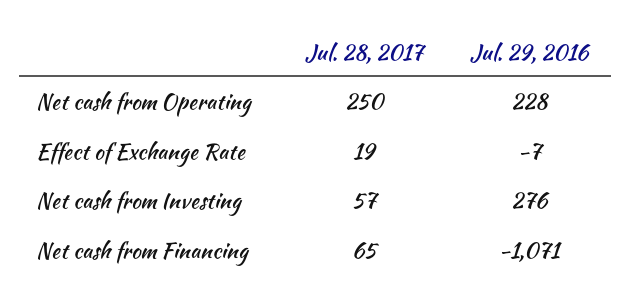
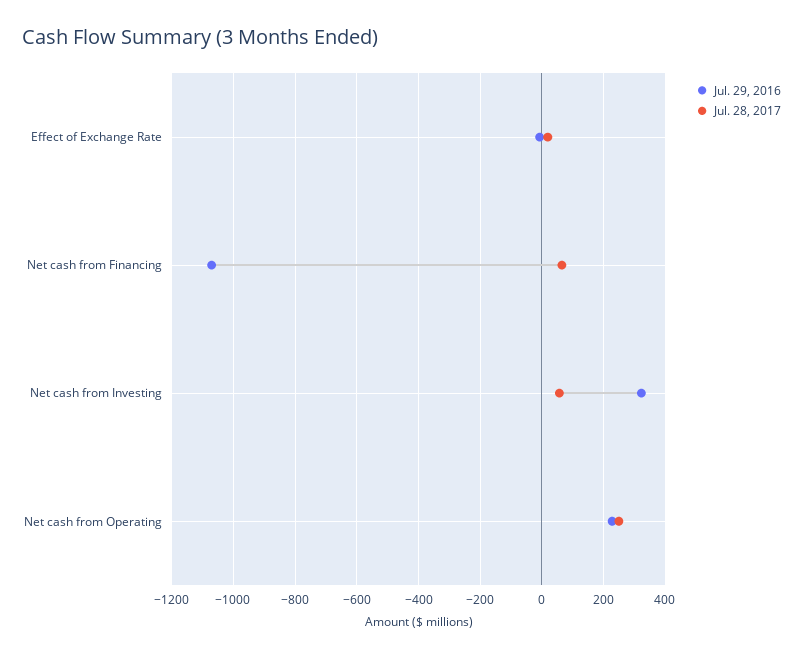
Jul. 29, 2016, Net cash from Investing: 276 -> 320

